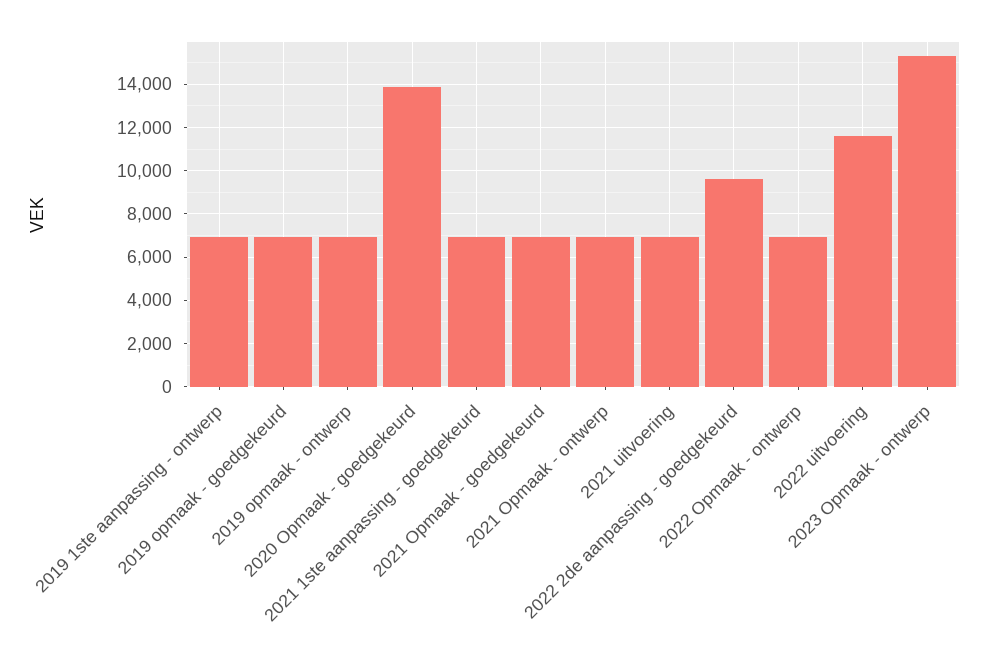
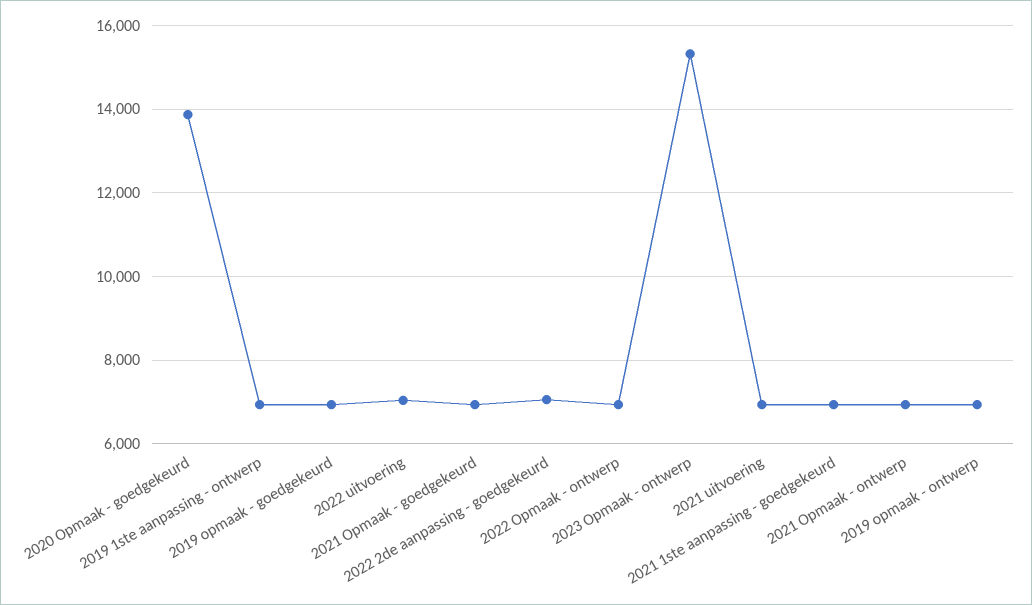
2022 2de aanpassing - goedgekeurd: 9500 -> 7000
2022 uitvoering: 11500 -> 7000

